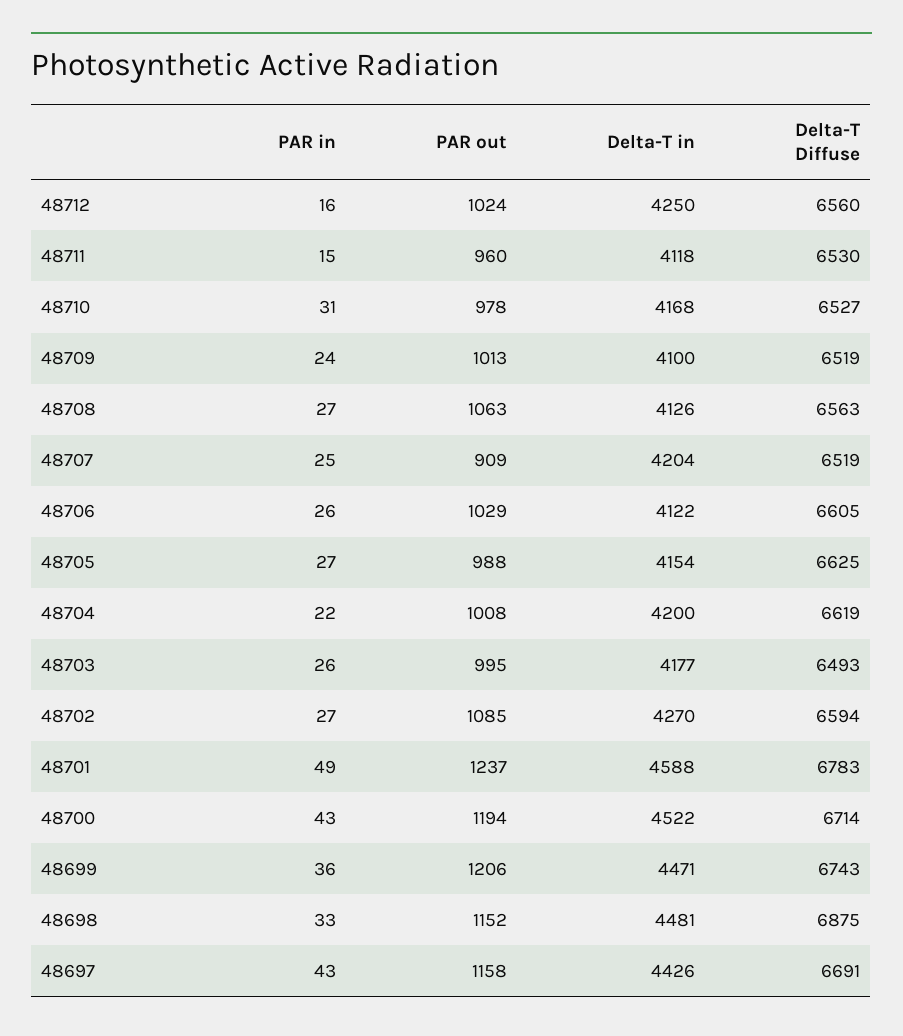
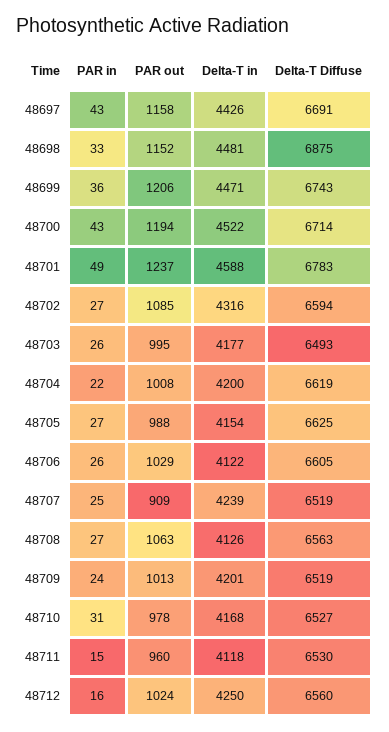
Delta-T in, 48709: 4100 -> 4201
Delta-T in, 48707: 4204 -> 4239
Delta-T in, 48702: 4270 -> 4316

